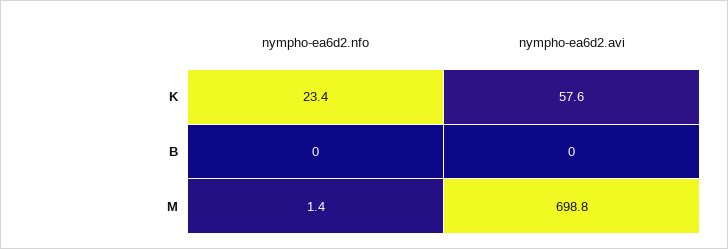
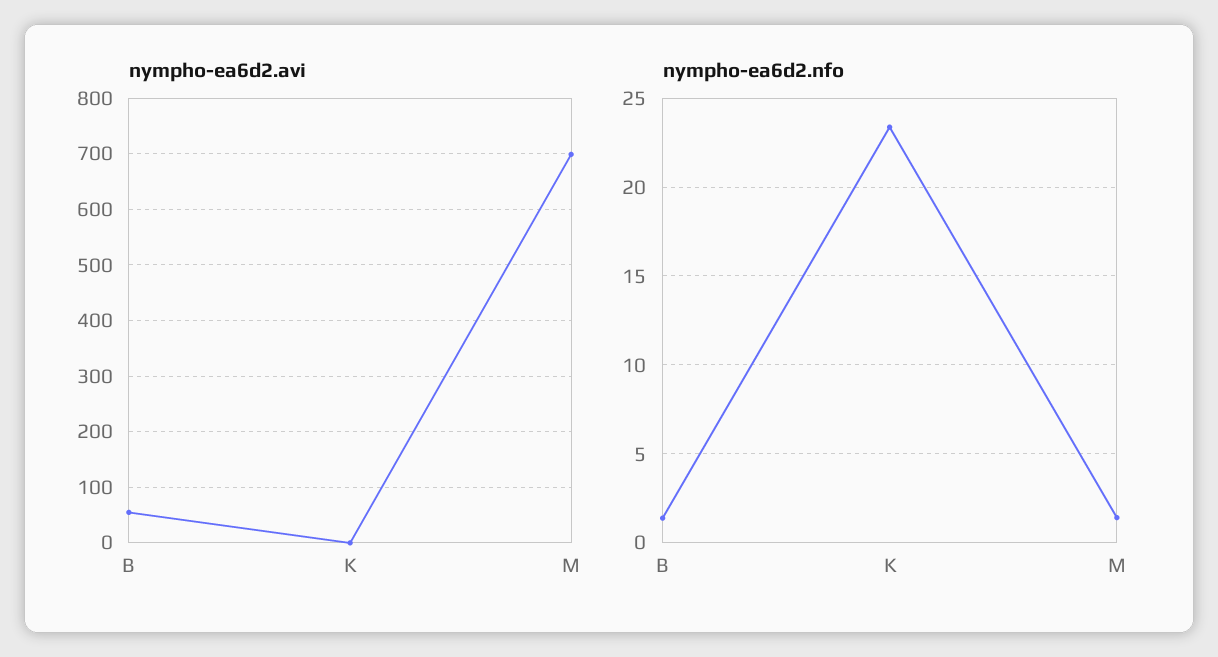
nympho-ea6d2.avi, K: 57.6 -> 0
nympho-ea6d2.nfo, B: 0 -> 1.5
nympho-ea6d2.avi, B: 0 -> 60

